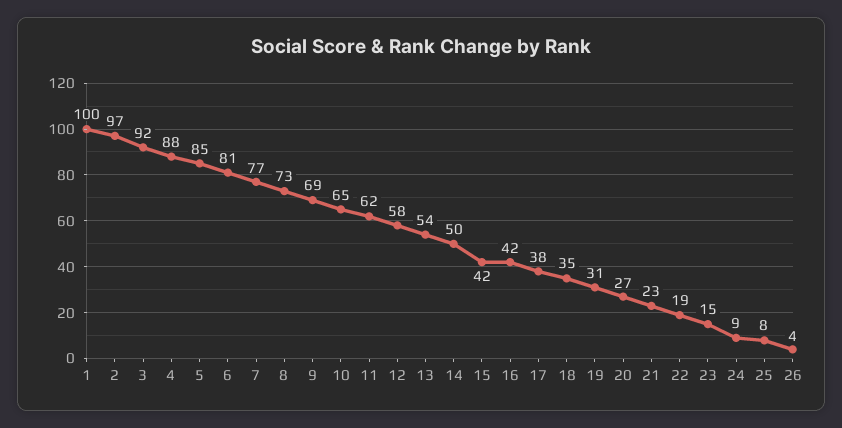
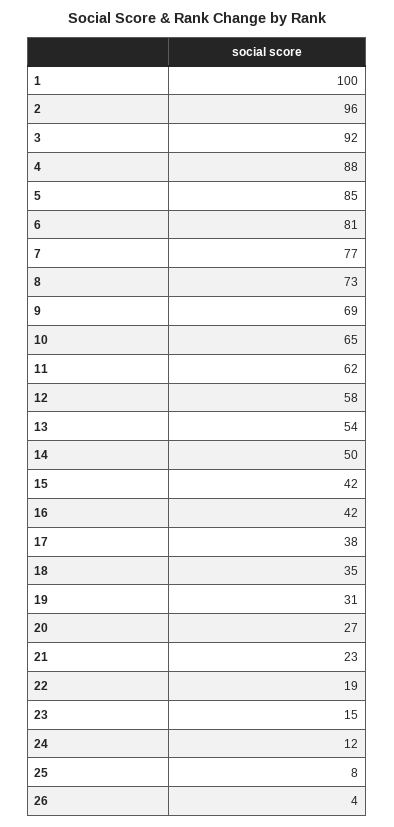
2: 97 -> 96
24: 9 -> 12

